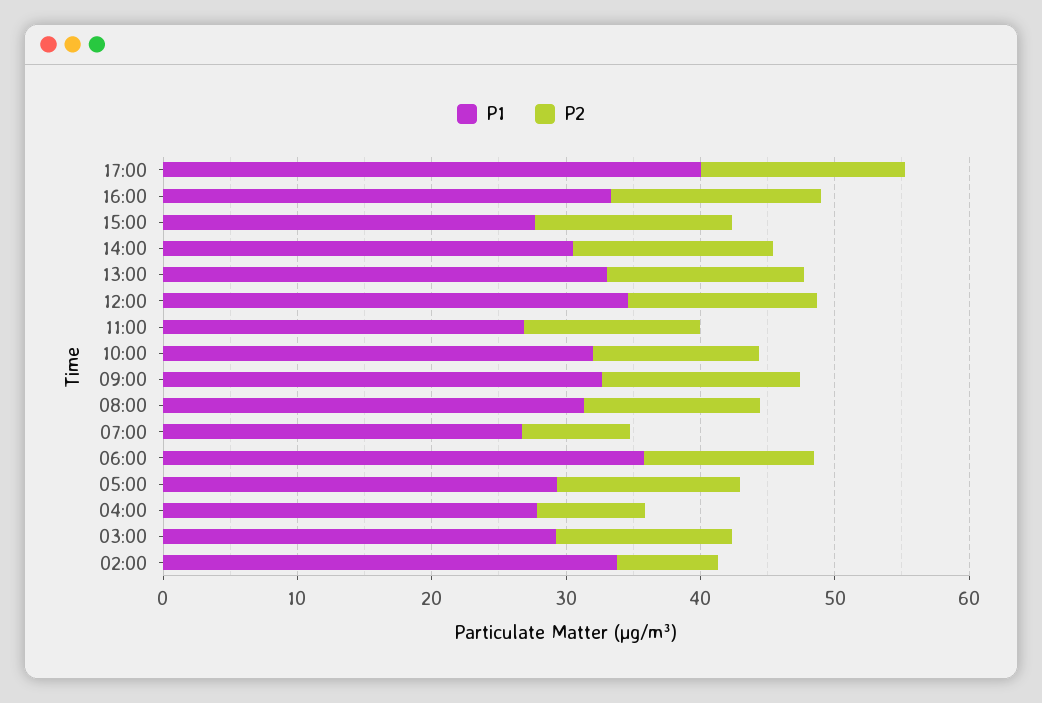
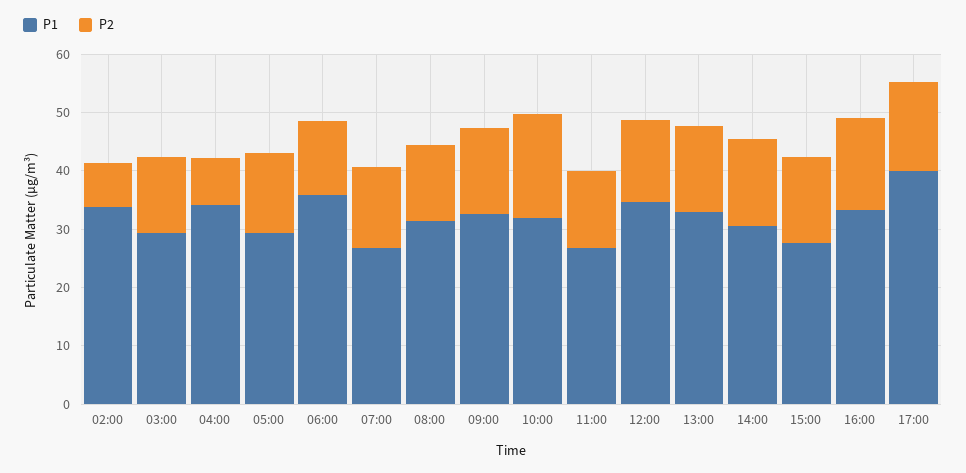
P2, 10:00: 12 -> 18
P2, 07:00: 8 -> 14
P1, 04:00: 28 -> 34

